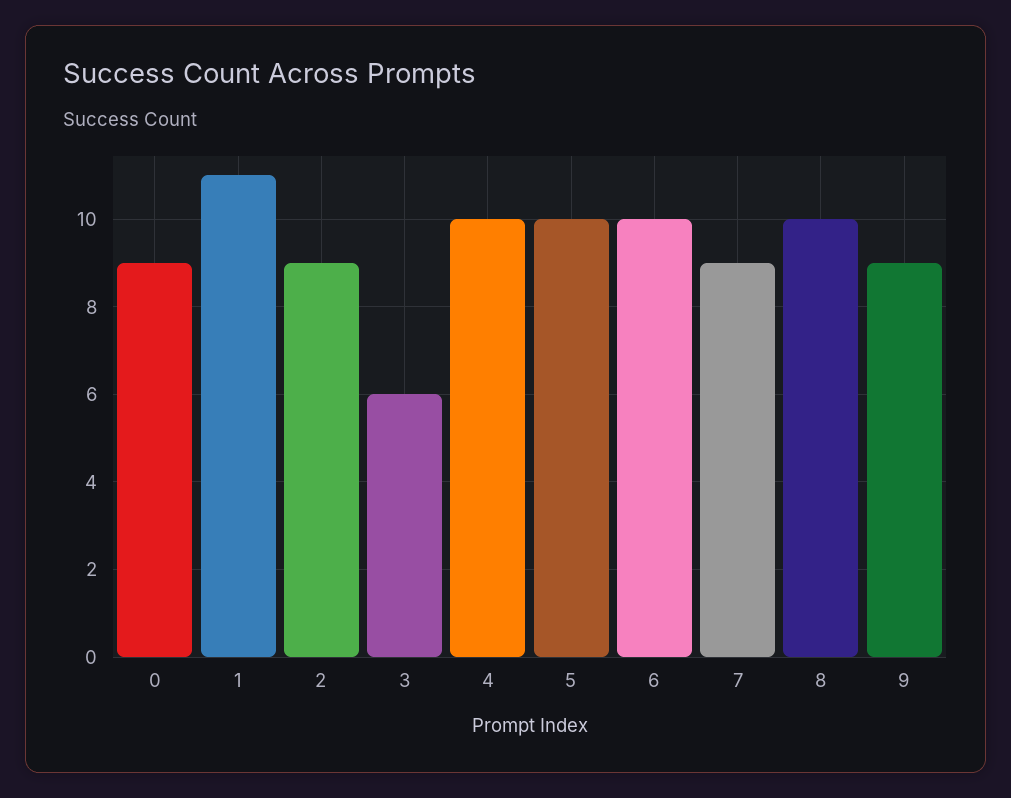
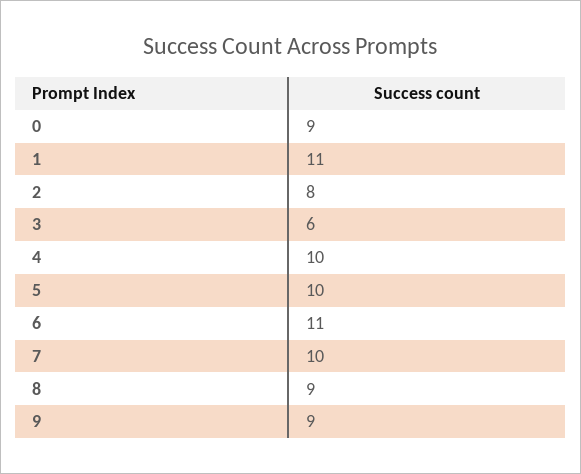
2: 9 -> 8
6: 10 -> 11
7: 9 -> 10
8: 10 -> 9

